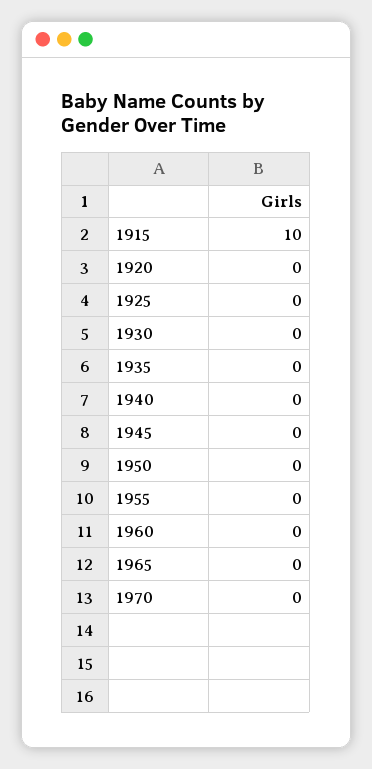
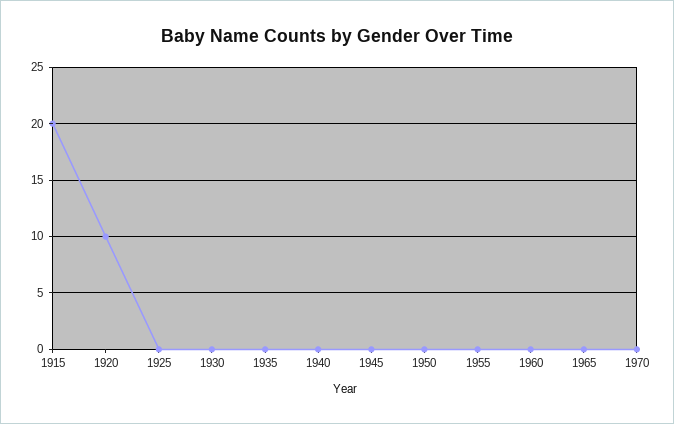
1915: 10 -> 20
1920: 0 -> 10

